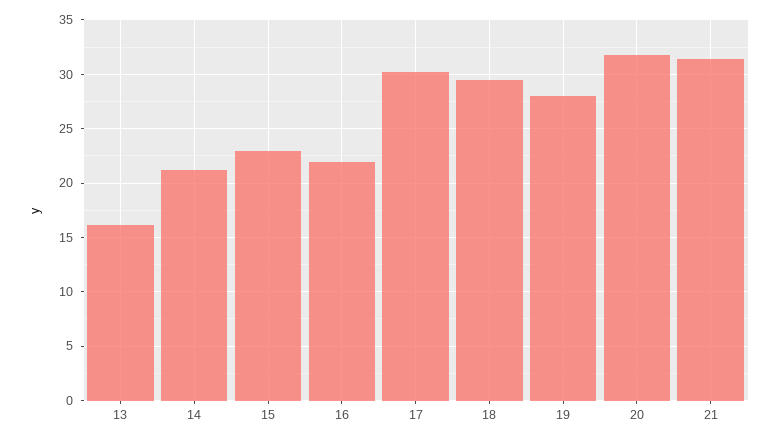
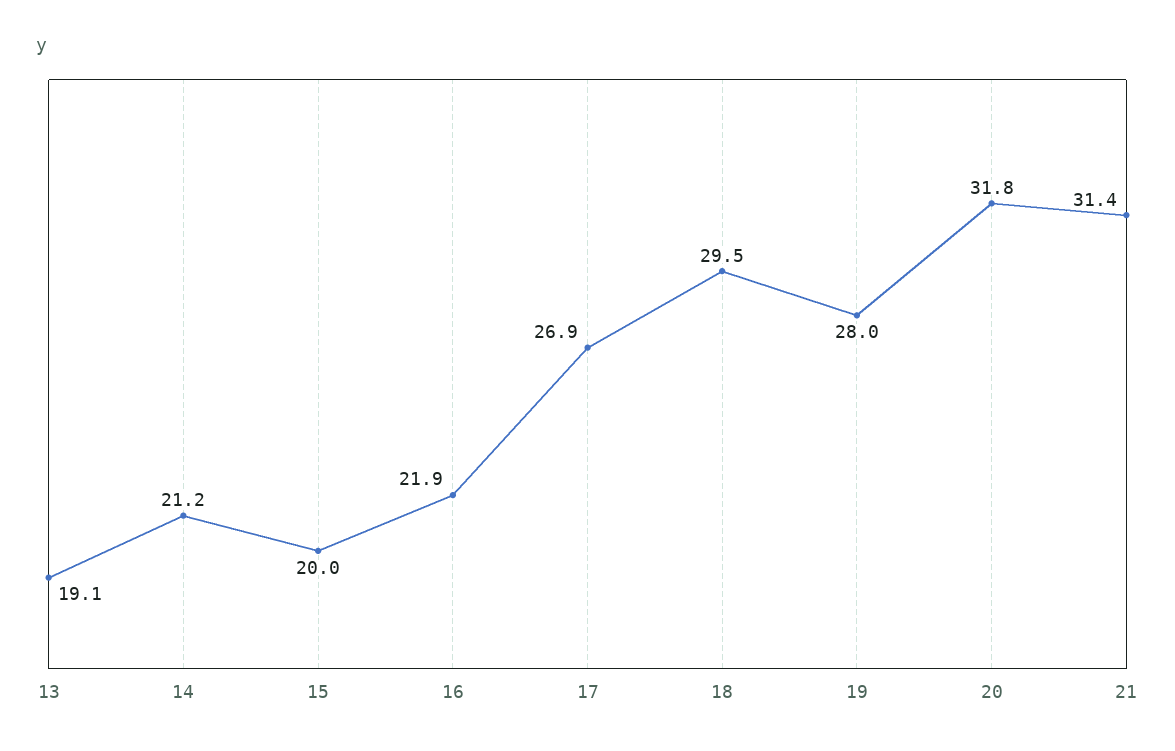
13: 16 -> 19.1
15: 23 -> 20
17: 30 -> 26.9

